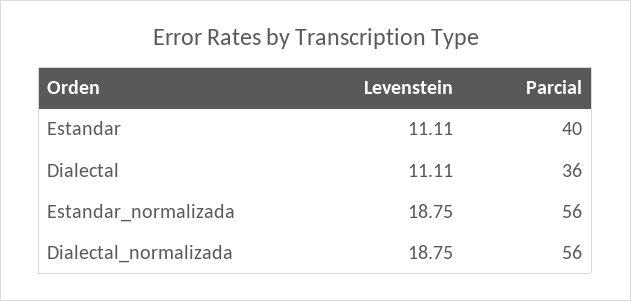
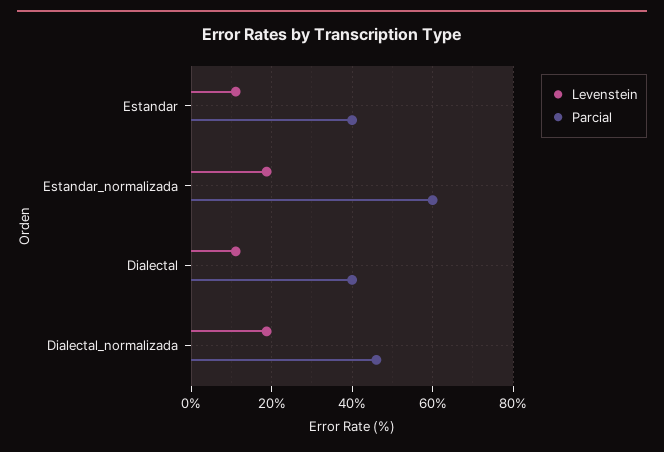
Parcial, Dialectal: 36 -> 40
Parcial, Estandar_normalizada: 56 -> 60
Parcial, Dialectal_normalizada: 56 -> 46

